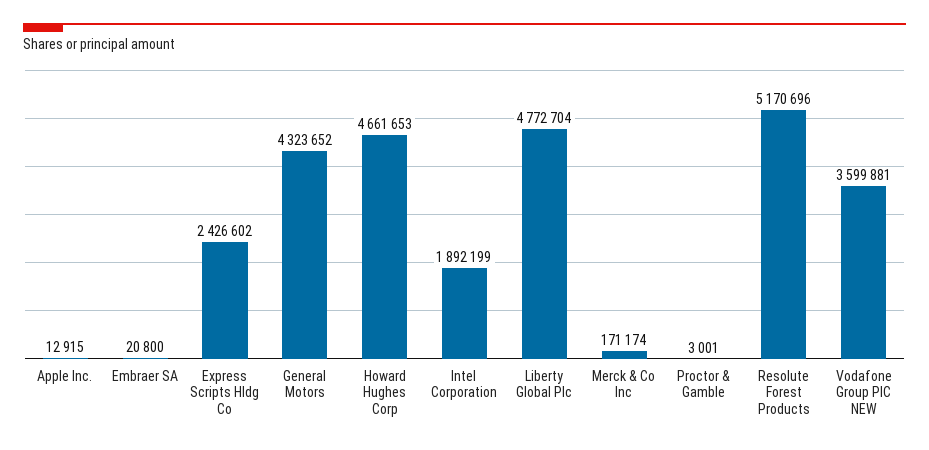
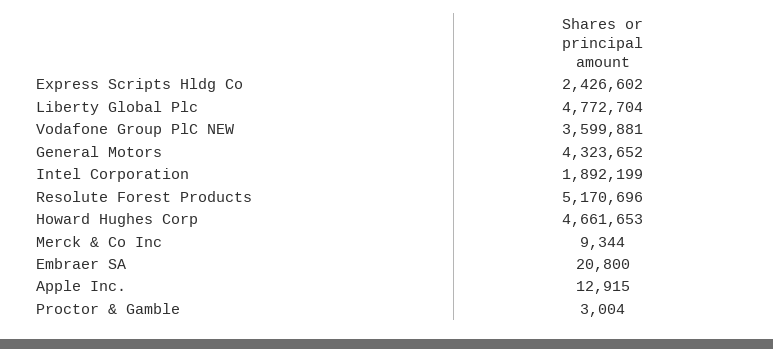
Merck & Co Inc: 171174 -> 9344
Proctor & Gamble: 3001 -> 3004

